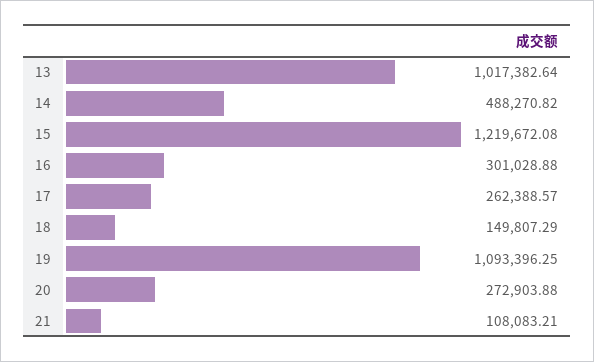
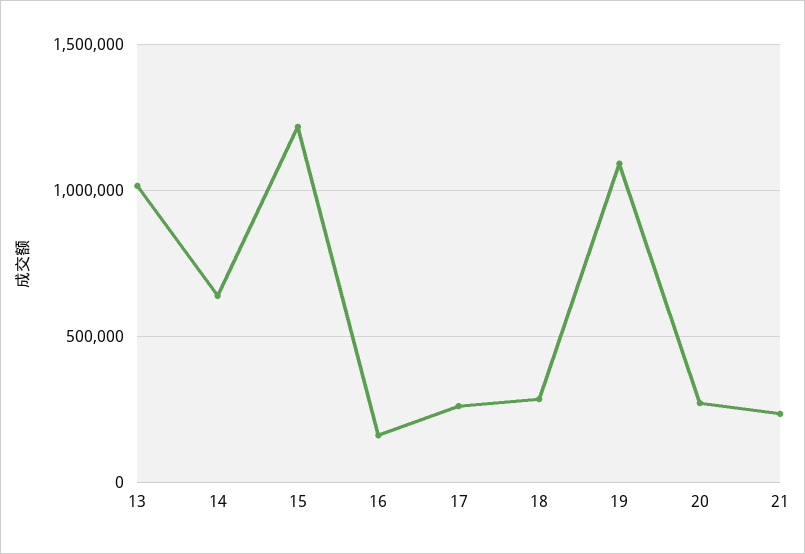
14: 488270.82 -> 650000
16: 301028.88 -> 150000
18: 149807.29 -> 300000
21: 108083.21 -> 250000

